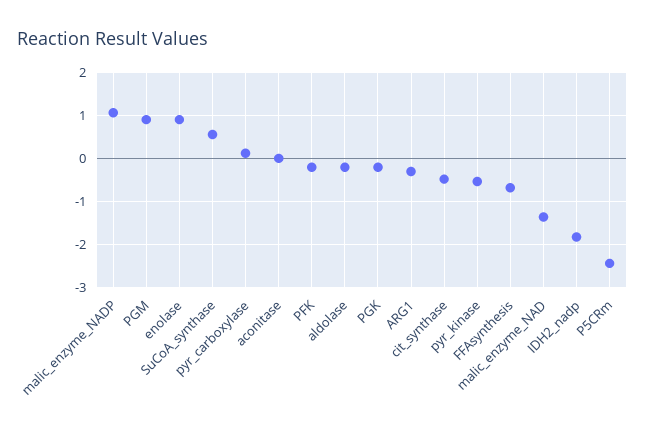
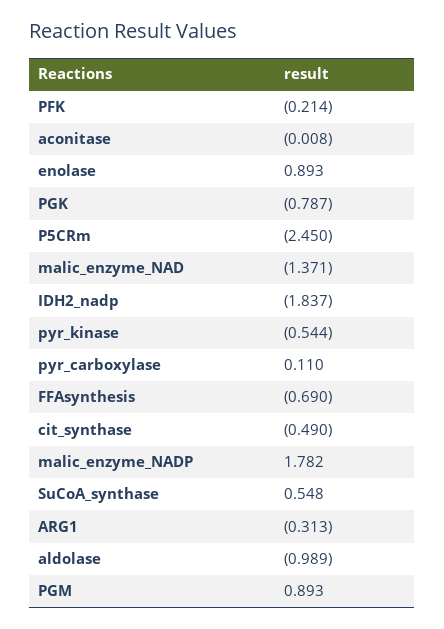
malic_enzyme_NADP: 1 -> 1.782
aldolase: -0.2 -> -0.989
PGK: -0.2 -> -0.787

